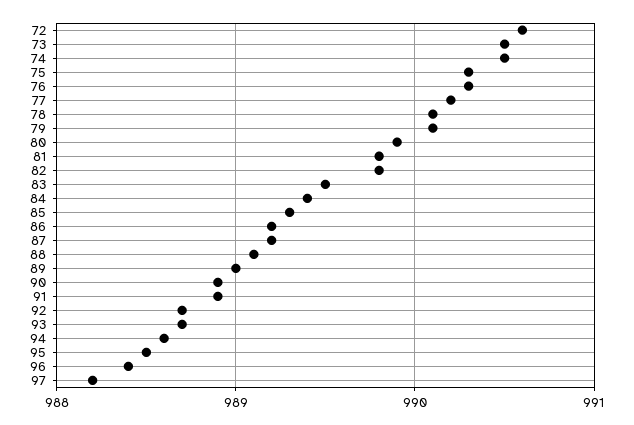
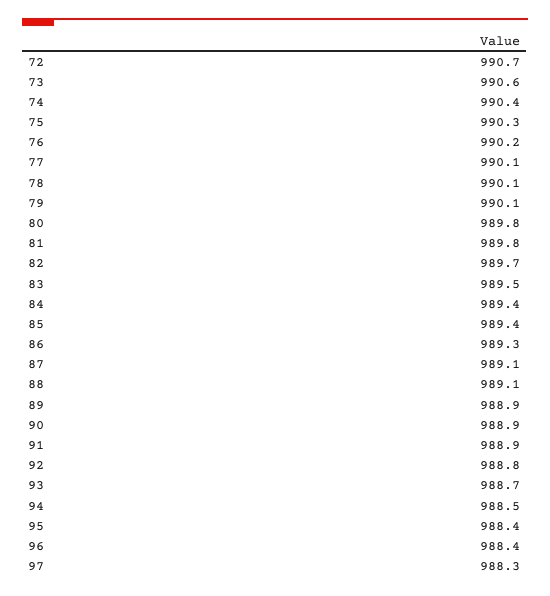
72: 990.6 -> 990.7
73: 990.5 -> 990.6
74: 990.5 -> 990.4
76: 990.3 -> 990.2
77: 990.2 -> 990.1
80: 989.9 -> 989.8
82: 989.8 -> 989.7
85: 989.3 -> 989.4
86: 989.2 -> 989.3
87: 989.2 -> 989.1
89: 989 -> 988.9
92: 988.7 -> 988.8
94: 988.6 -> 988.5
95: 988.5 -> 988.4
97: 988.2 -> 988.3

